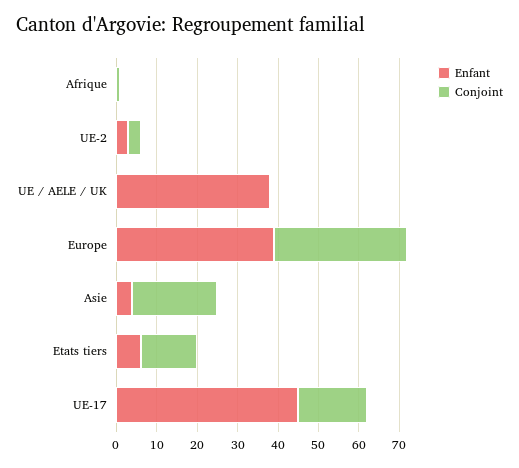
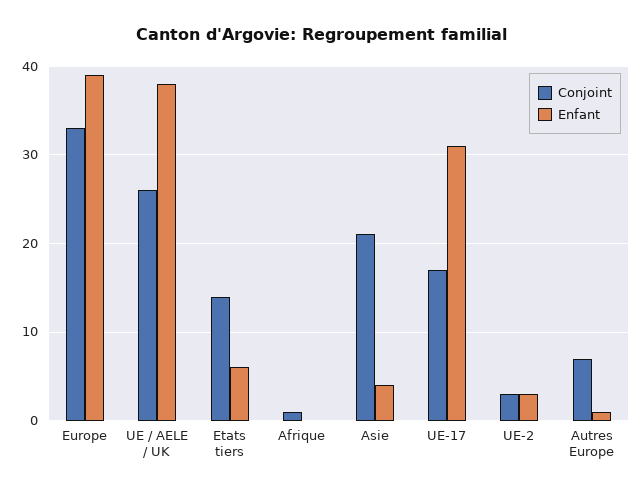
Conjoint, UE / AELE / UK: 0 -> 26
Enfant, UE-17: 45 -> 31
Conjoint, Autres Europe: none -> 7
Enfant, Autres Europe: none -> 1

